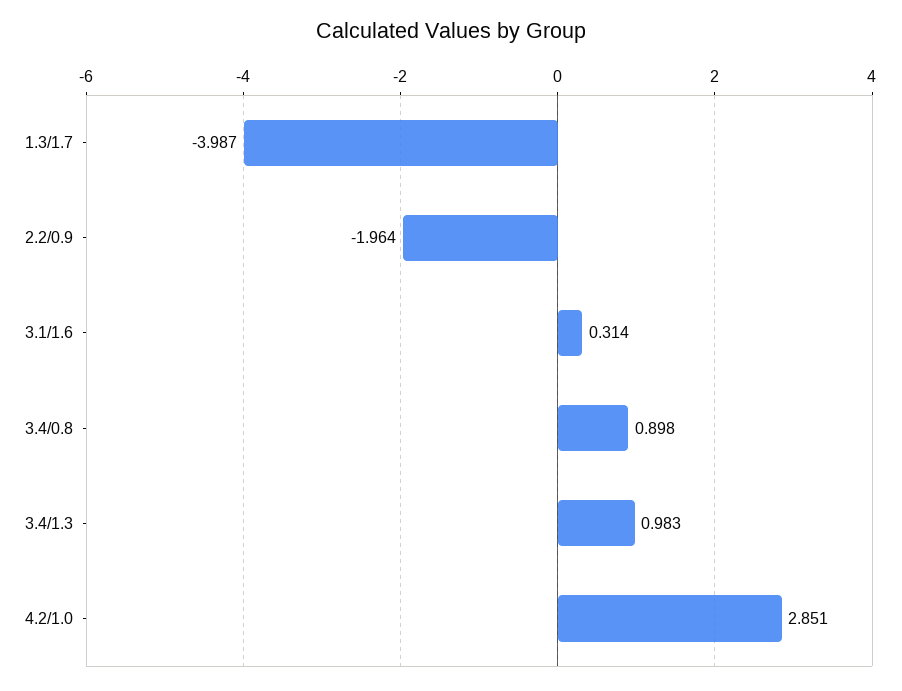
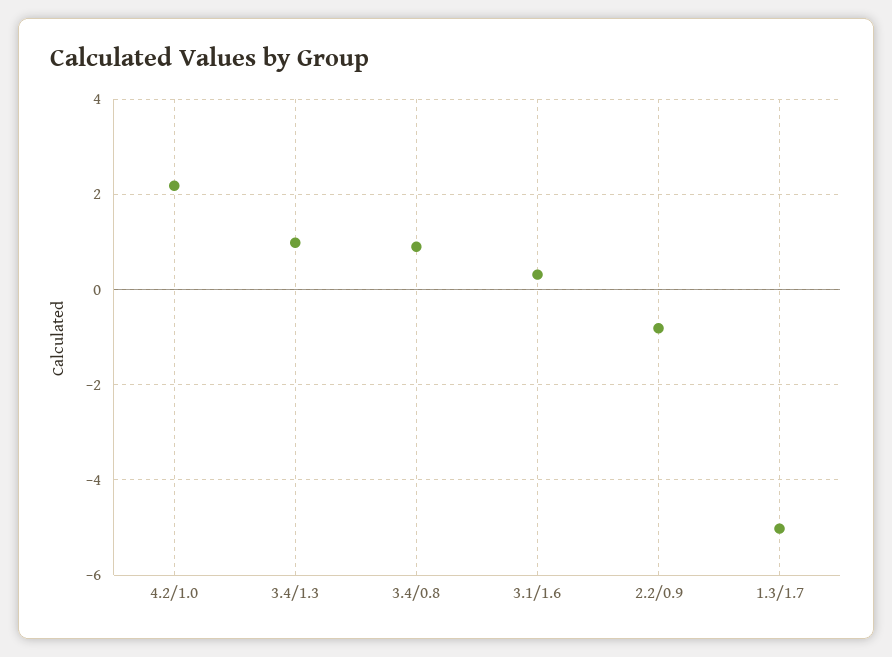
1.3/1.7: -3.987 -> -5
2.2/0.9: -1.964 -> -0.8
4.2/1.0: 2.851 -> 2.2

